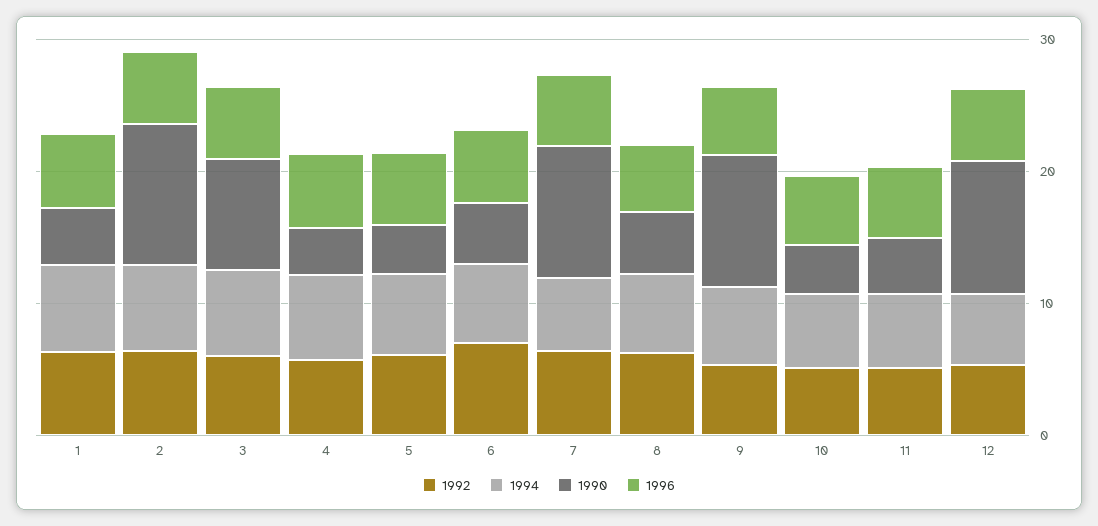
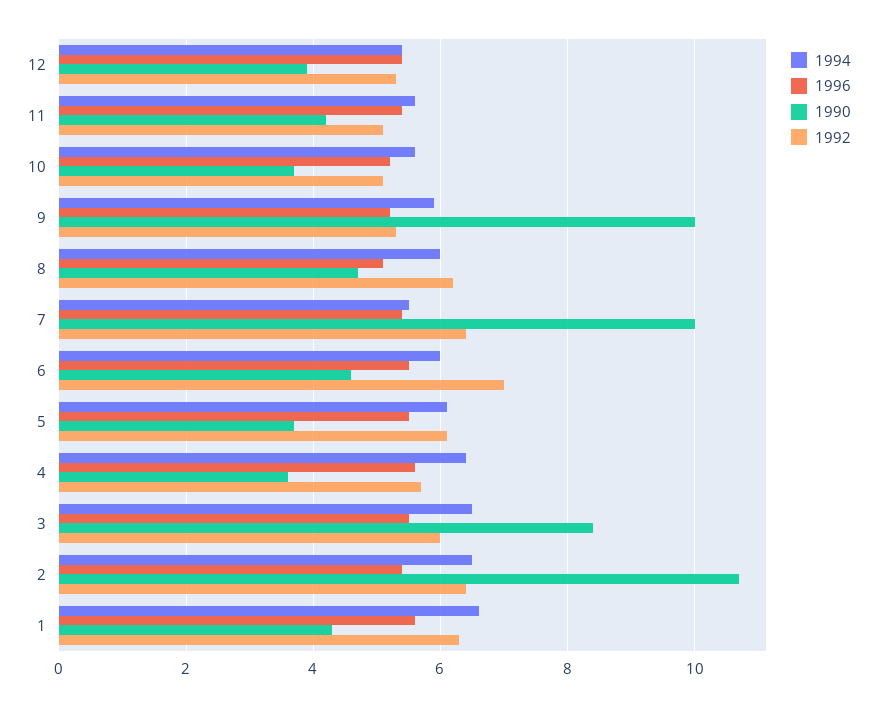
1990, 12: 10 -> 4

